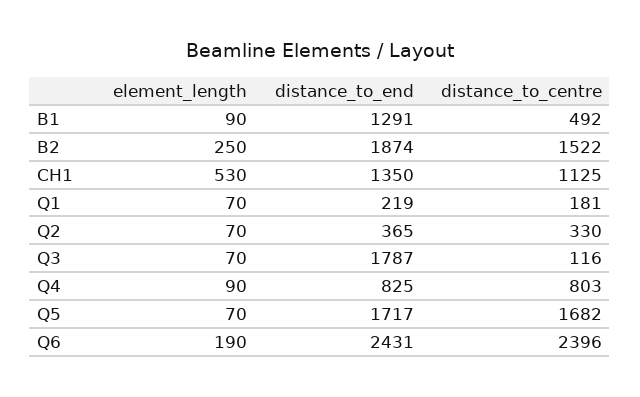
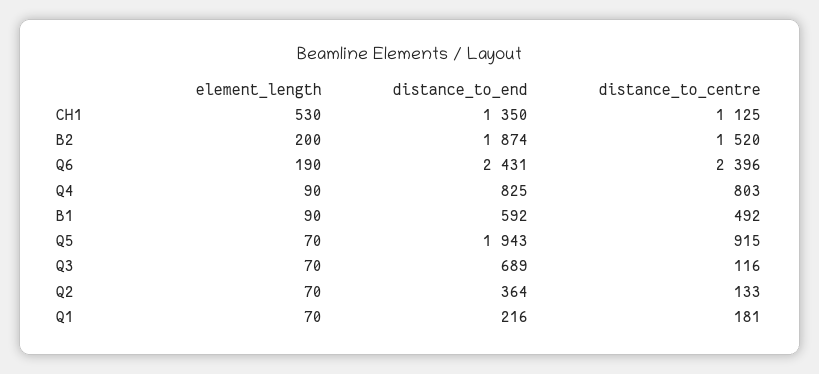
distance_to_end, B1: 1291 -> 592
element_length, B2: 250 -> 200
distance_to_centre, B2: 1522 -> 1520
distance_to_end, Q1: 219 -> 216
distance_to_end, Q2: 365 -> 364
distance_to_centre, Q2: 330 -> 133
distance_to_end, Q3: 1787 -> 689
distance_to_end, Q5: 1717 -> 1943
distance_to_centre, Q5: 1682 -> 915

